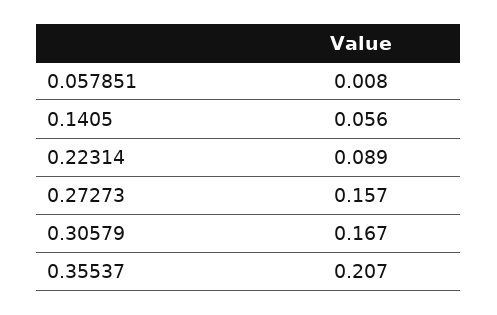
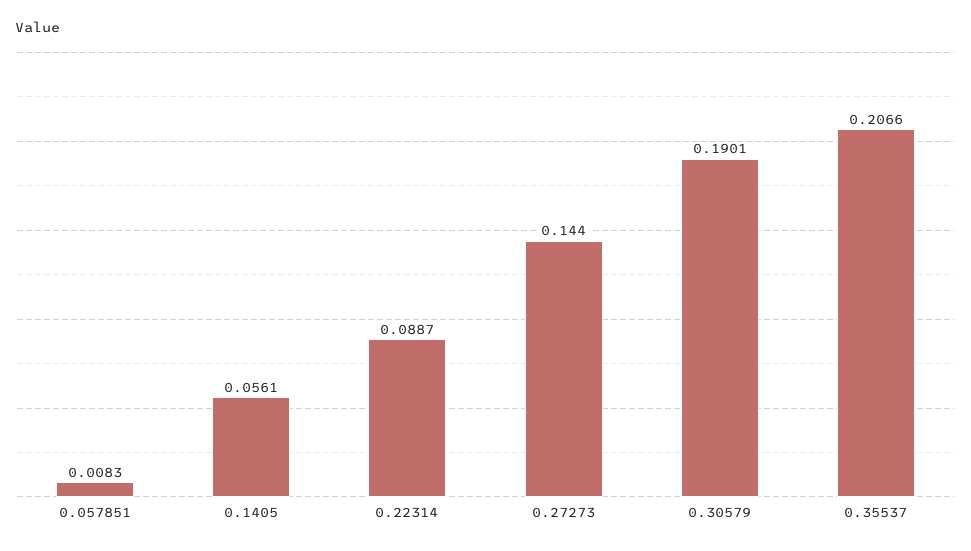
0.27273: 0.157 -> 0.144
0.30579: 0.167 -> 0.1901

